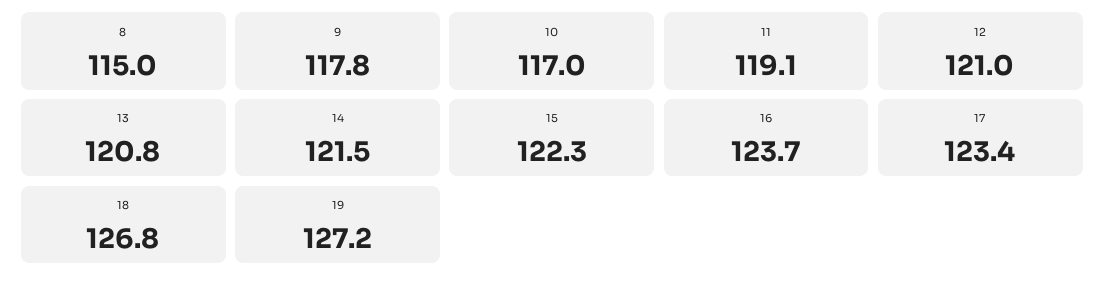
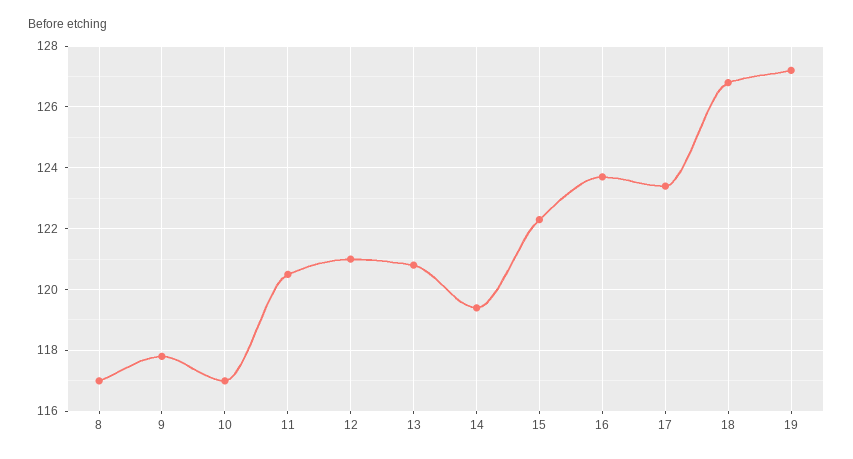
8: 115 -> 117
11: 119.1 -> 120.5
14: 121.5 -> 119.5

